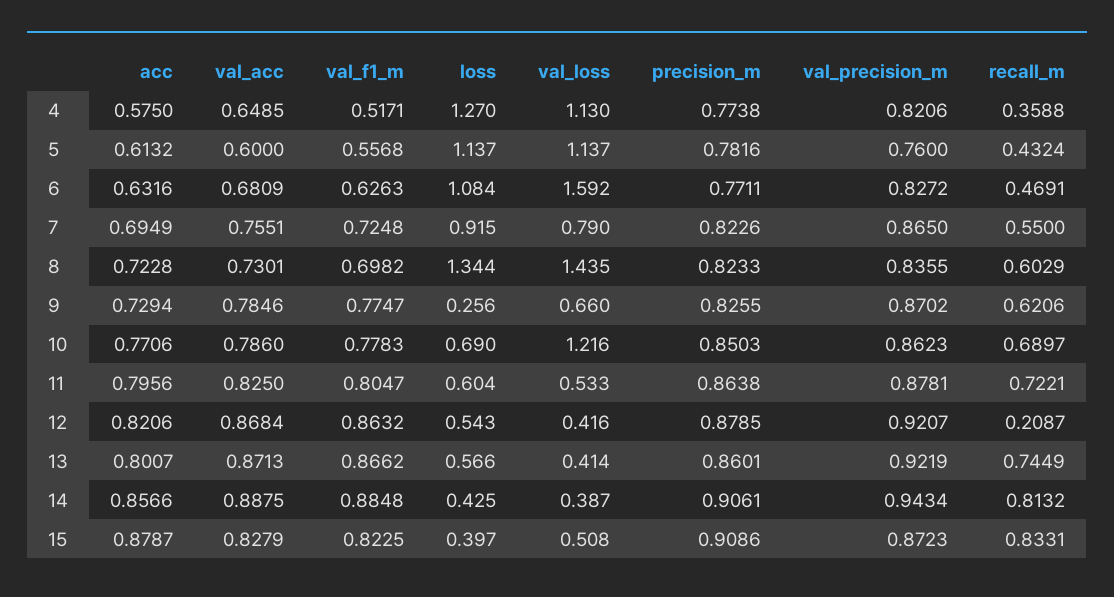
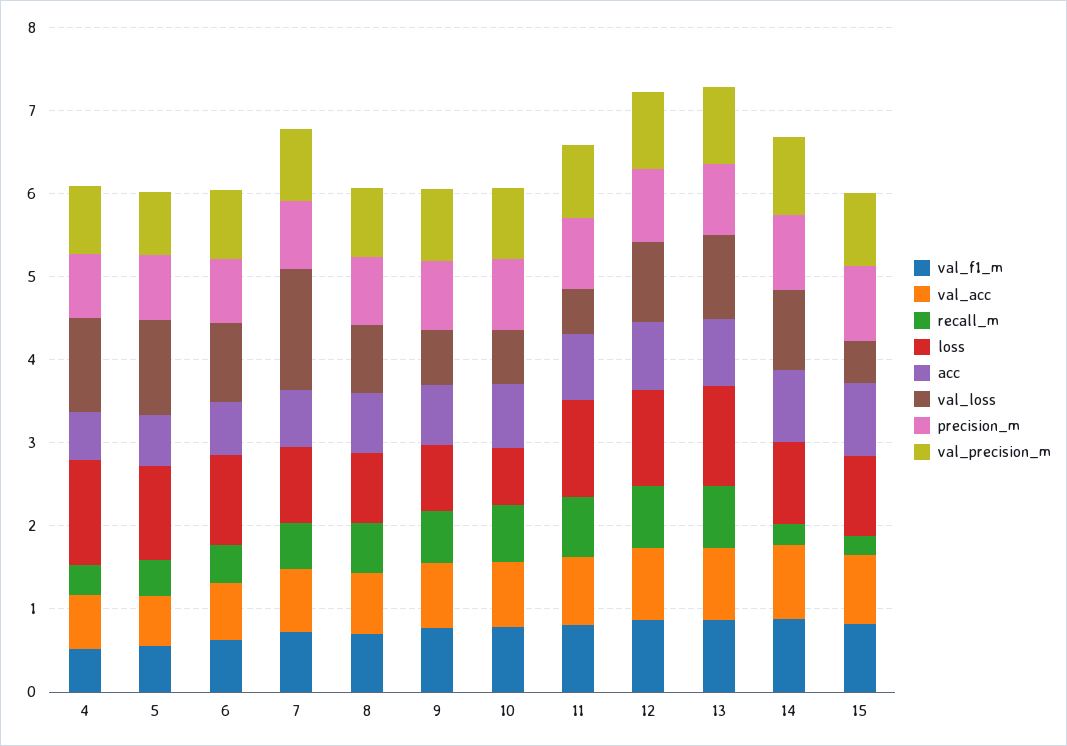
val_loss, 6: 1.592 -> 1
val_loss, 7: 0.79 -> 1.4
loss, 8: 1.344 -> 0.8
val_loss, 8: 1.435 -> 0.8
loss, 9: 0.256 -> 0.8
val_loss, 10: 1.216 -> 0.6
loss, 11: 0.604 -> 1.2
loss, 12: 0.543 -> 1.2
val_loss, 12: 0.416 -> 1
recall_m, 12: 0.2087 -> 0.8
loss, 13: 0.566 -> 1.2
val_loss, 13: 0.414 -> 1
loss, 14: 0.425 -> 1
val_loss, 14: 0.387 -> 1
recall_m, 14: 0.8132 -> 0.2
loss, 15: 0.397 -> 1
recall_m, 15: 0.8331 -> 0.2

